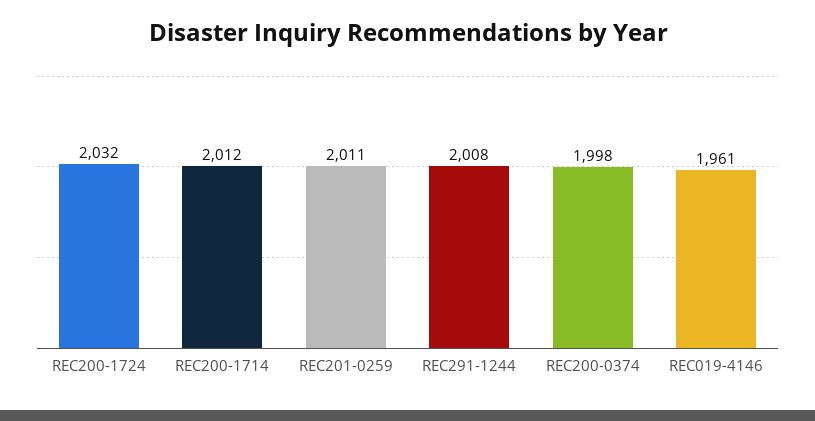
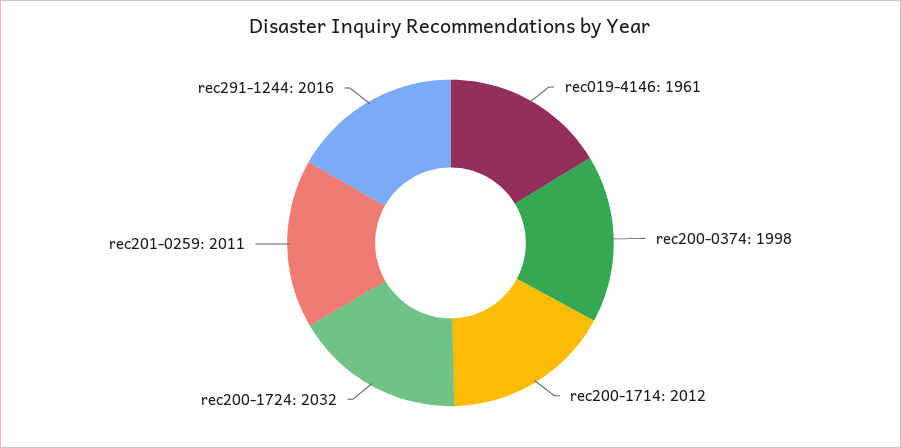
REC291-1244: 2008 -> 2016

